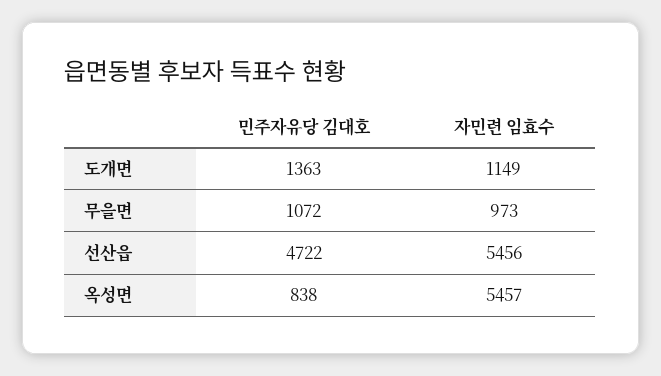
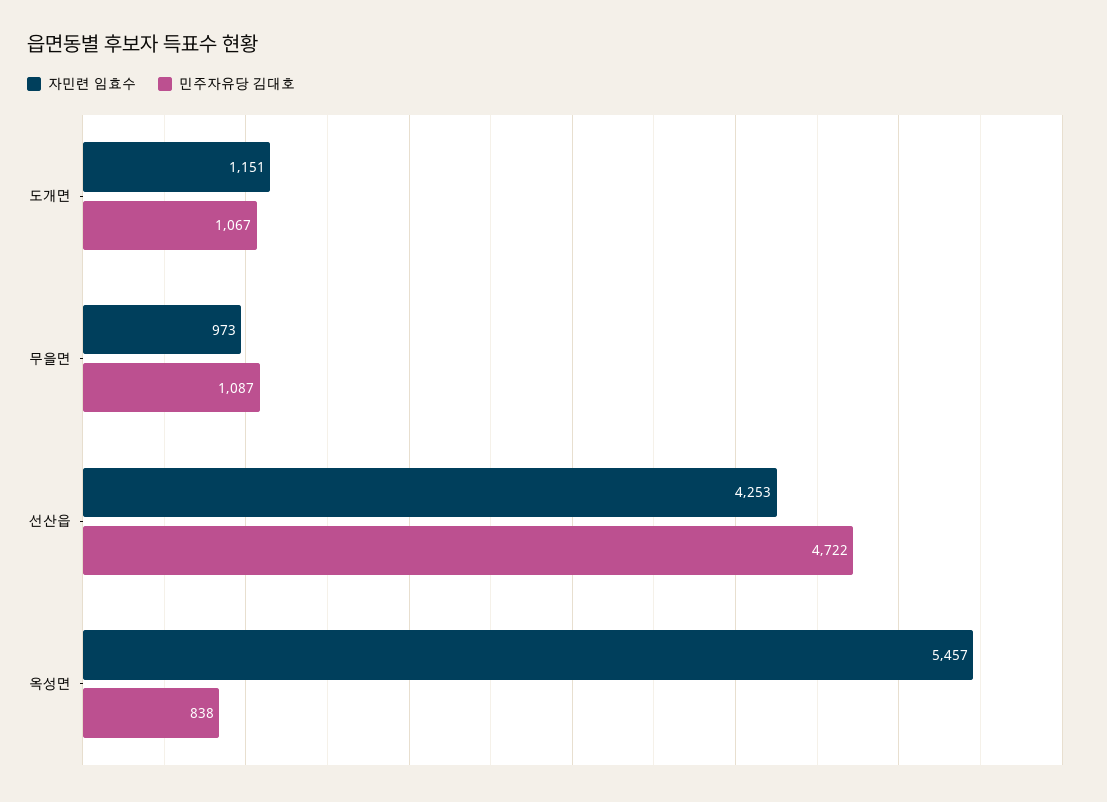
민주자유당 김대호, 도개면: 1363 -> 1067
자민련 임효수, 도개면: 1149 -> 1151
민주자유당 김대호, 무을면: 1072 -> 1087
자민련 임효수, 선산읍: 5456 -> 4253

